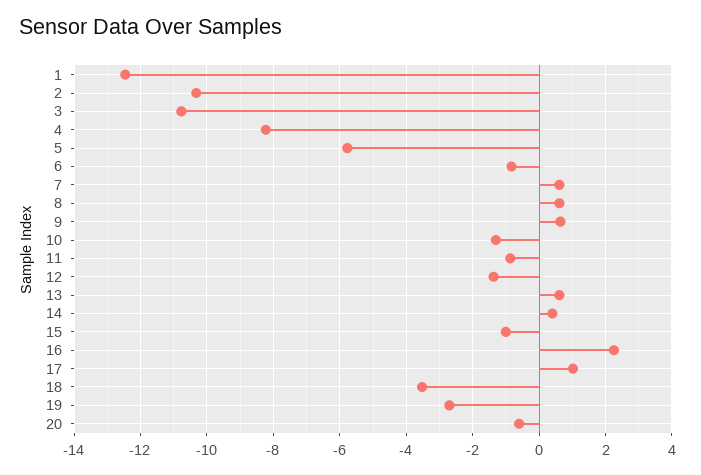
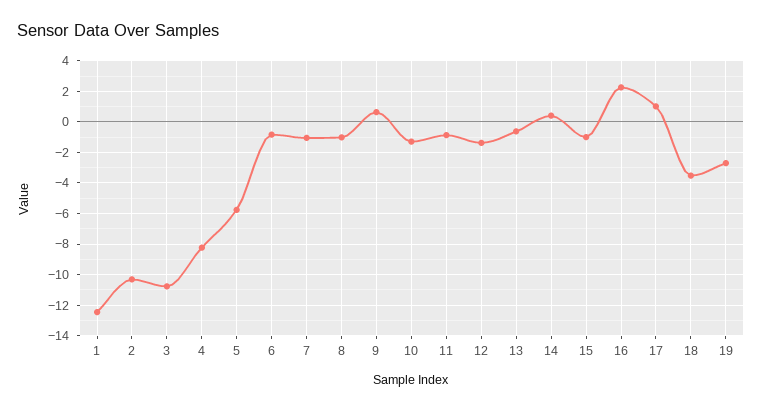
7: 0.6 -> -1
8: 0.6 -> -1
13: 0.6 -> -0.5
20: -0.6 -> none

